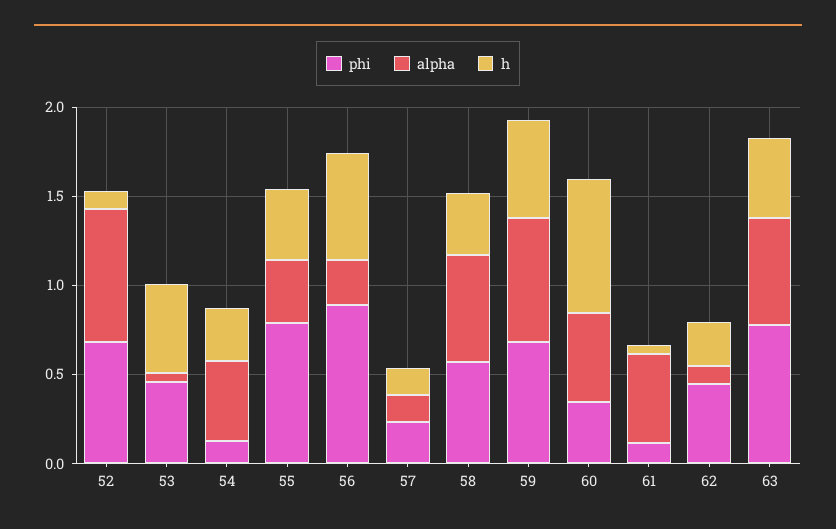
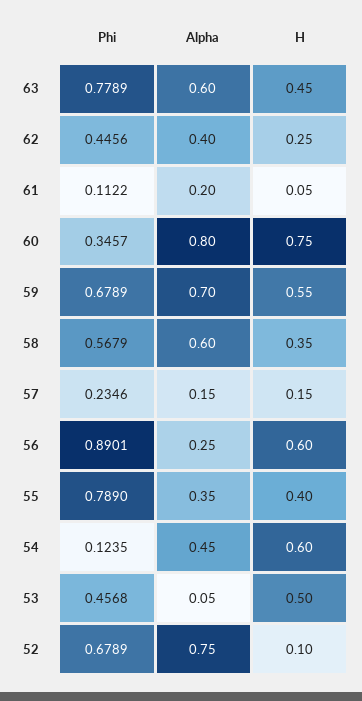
h, 54: 0.3 -> 0.6
alpha, 60: 0.5 -> 0.8
alpha, 61: 0.5 -> 0.2
alpha, 62: 0.1 -> 0.4

